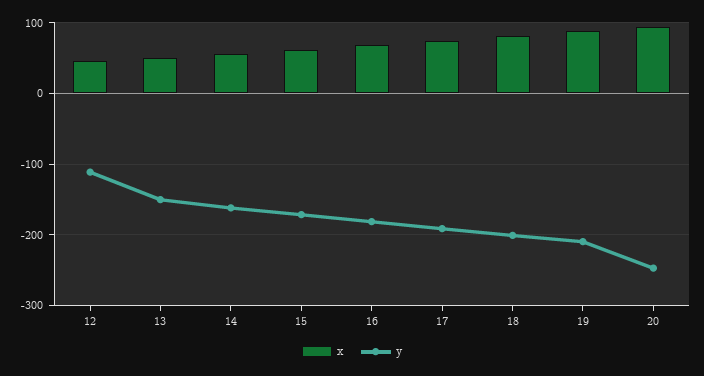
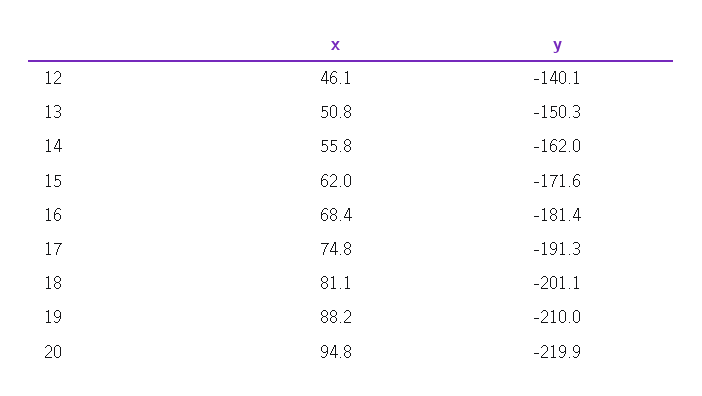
y, 12: -110 -> -140.1
y, 20: -250 -> -219.9

